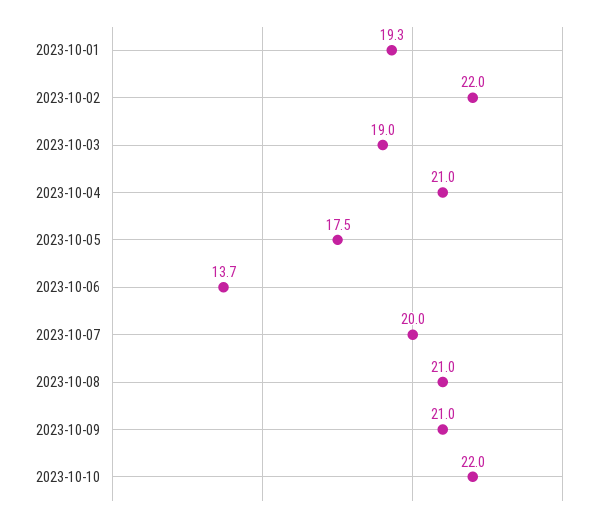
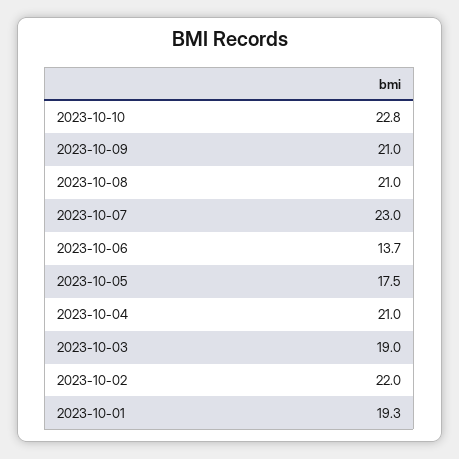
2023-10-07: 20 -> 23
2023-10-10: 22 -> 22.8

